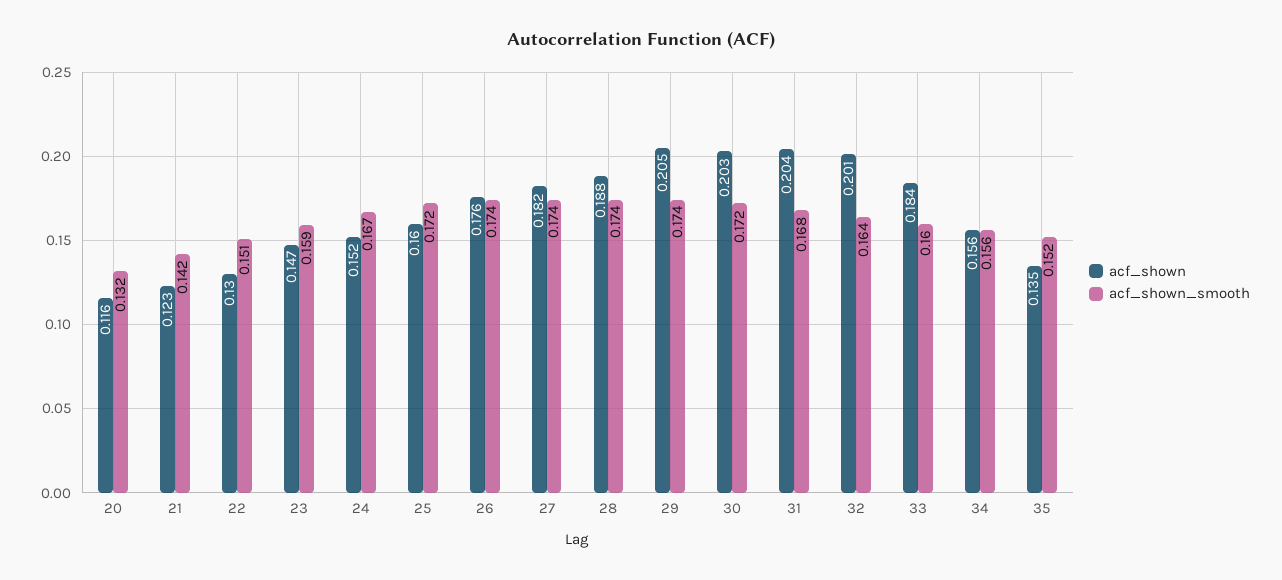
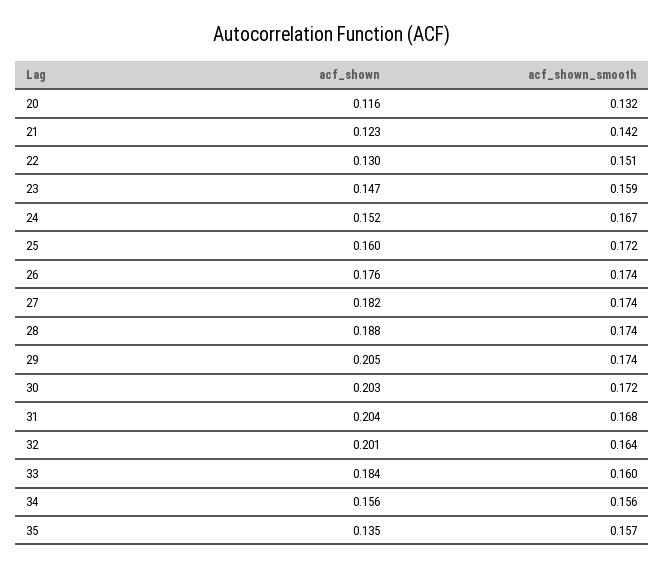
acf_shown_smooth, 35: 0.152 -> 0.157

